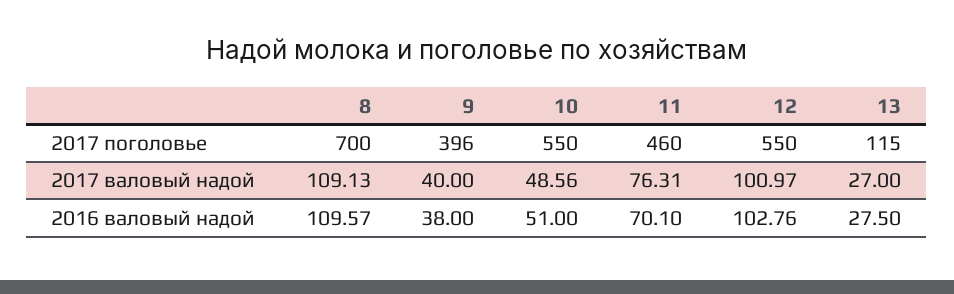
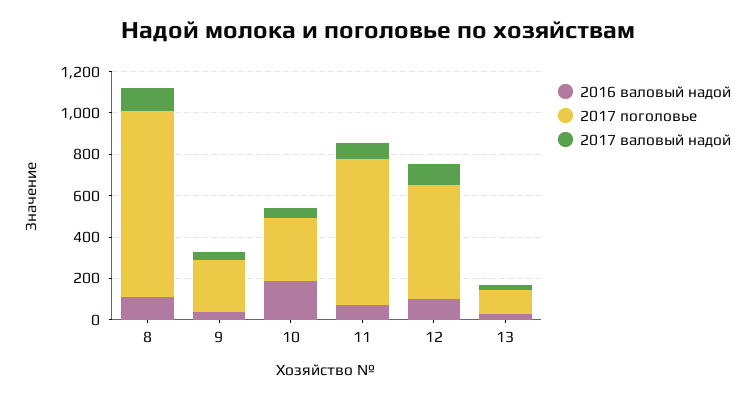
2017 поголовье, 8: 700 -> 900
2017 поголовье, 9: 396 -> 250
2017 поголовье, 10: 550 -> 300
2017 поголовье, 11: 460 -> 700
2016 валовый надой, 10: 51 -> 200

